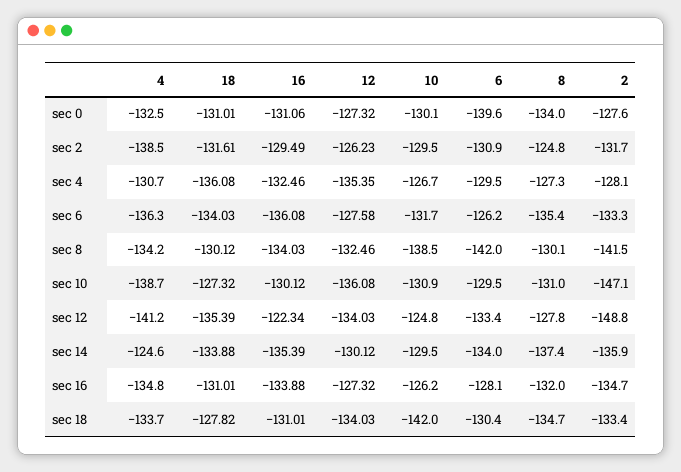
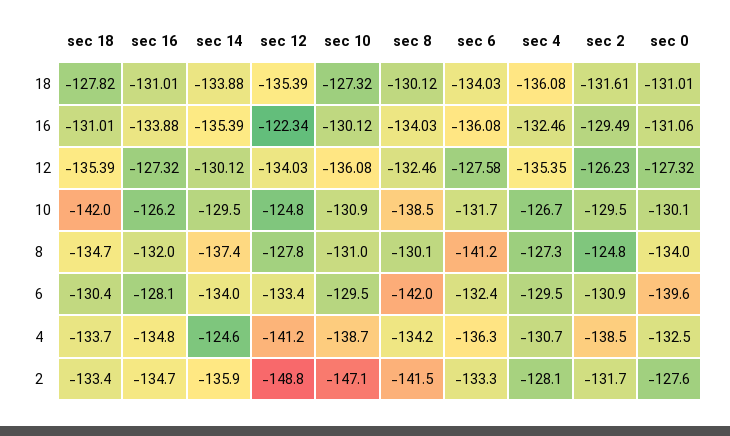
6, sec 6: -126.2 -> -132.4
8, sec 6: -135.4 -> -141.2
12, sec 18: -134.03 -> -135.39

